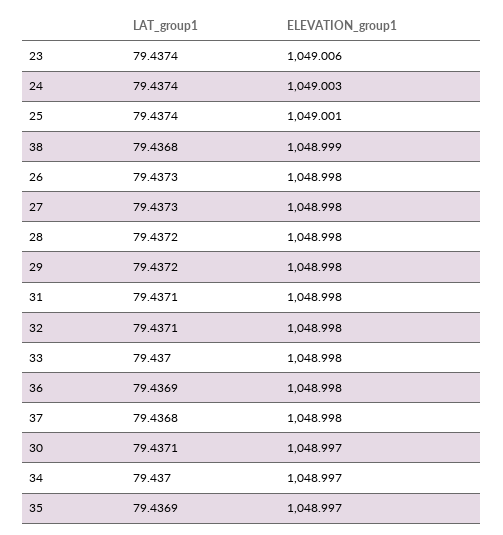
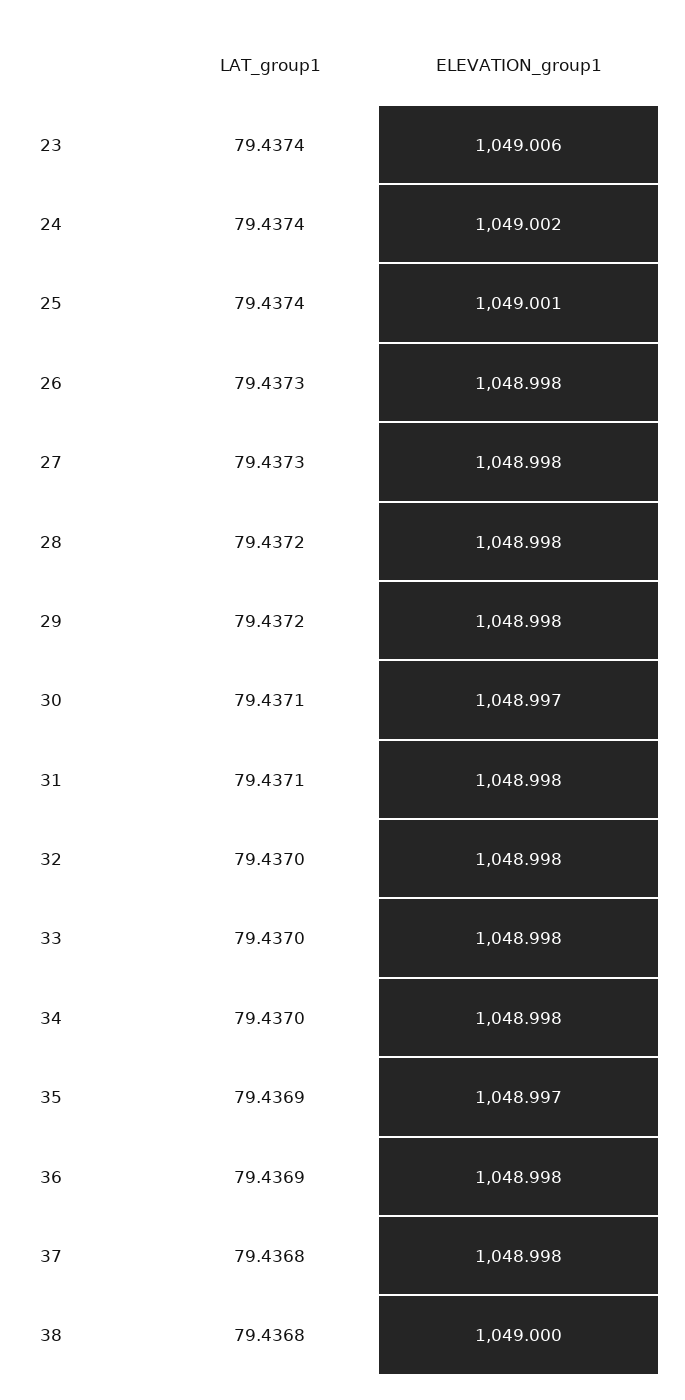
ELEVATION_group1, 24: 1049.003 -> 1049.002
ELEVATION_group1, 38: 1048.999 -> 1049
LAT_group1, 32: 79.4371 -> 79.437
ELEVATION_group1, 34: 1048.997 -> 1048.998

